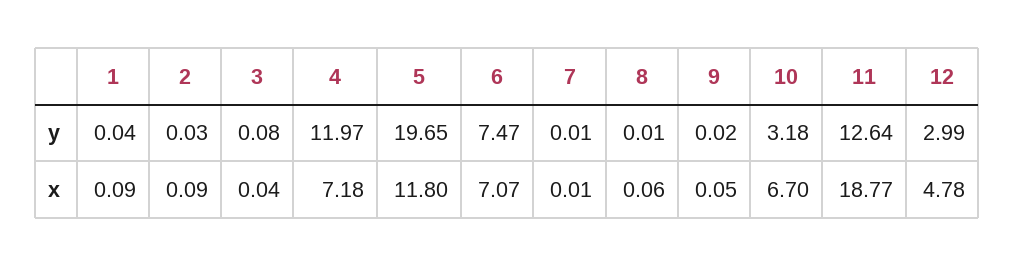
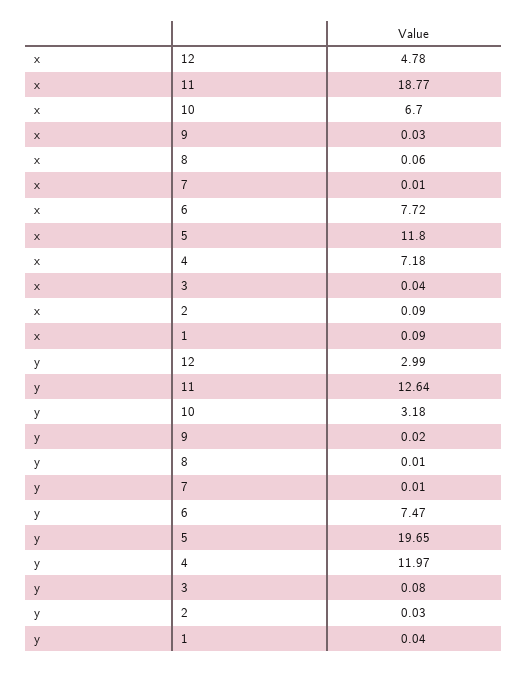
6, x: 7.07 -> 7.72
9, x: 0.05 -> 0.03

